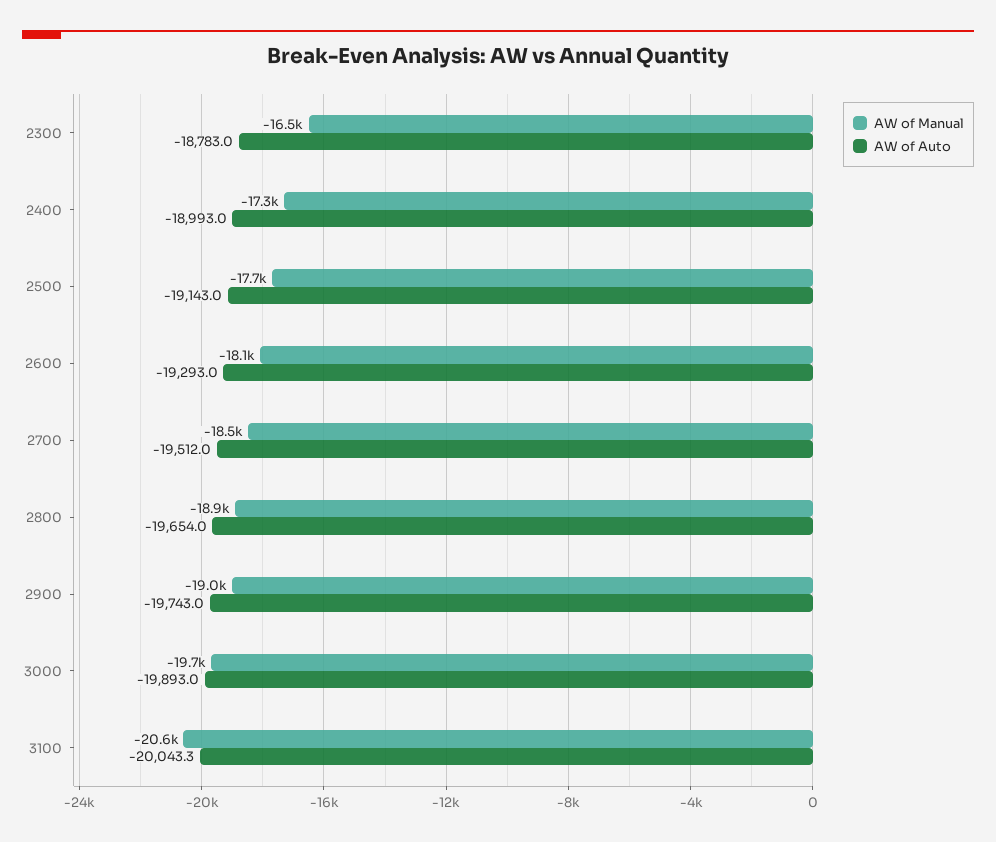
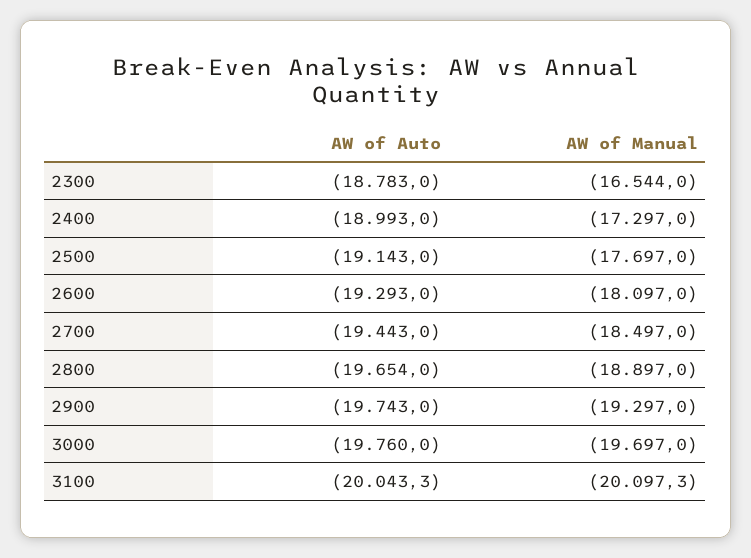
AW of Auto, 2700: -19512 -> -19443
AW of Manual, 2900: -19000 -> -19297
AW of Auto, 3000: -19893 -> -19760
AW of Manual, 3100: -20600 -> -20097.3

